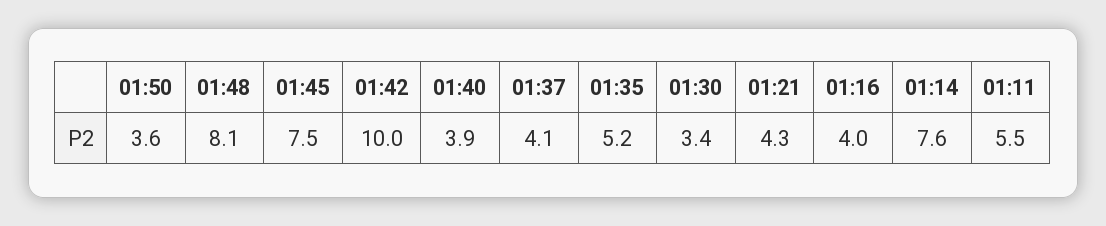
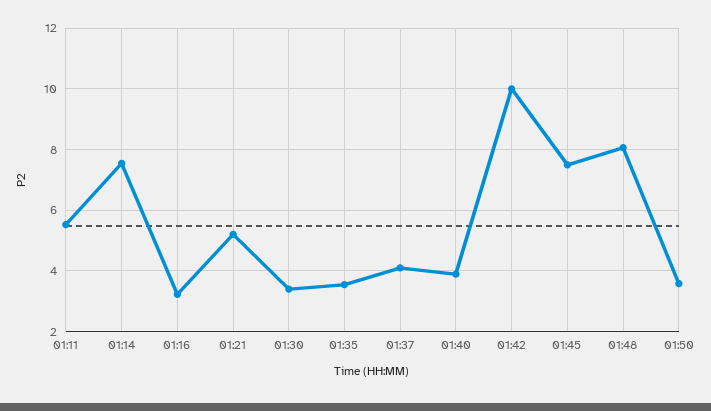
01:35: 5.2 -> 3.6
01:21: 4.3 -> 5.2
01:16: 4 -> 3.2

